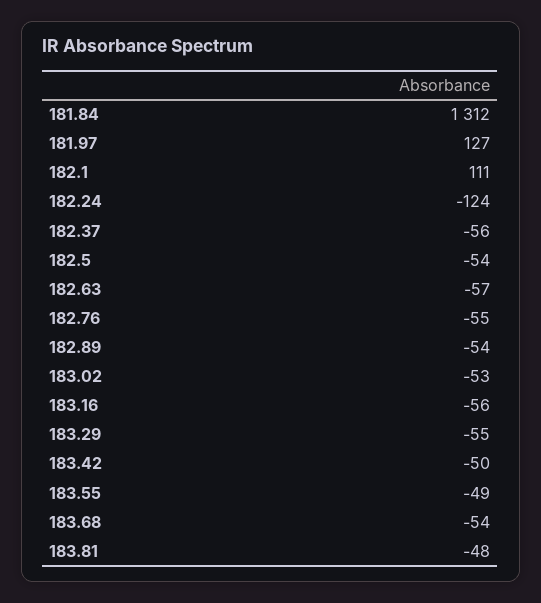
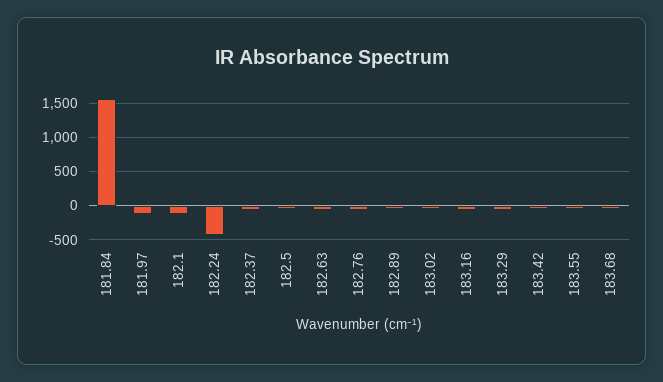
181.84: 1312 -> 1600
181.97: 127 -> -100
182.1: 111 -> -100
182.24: -124 -> -400
183.81: -48 -> none

